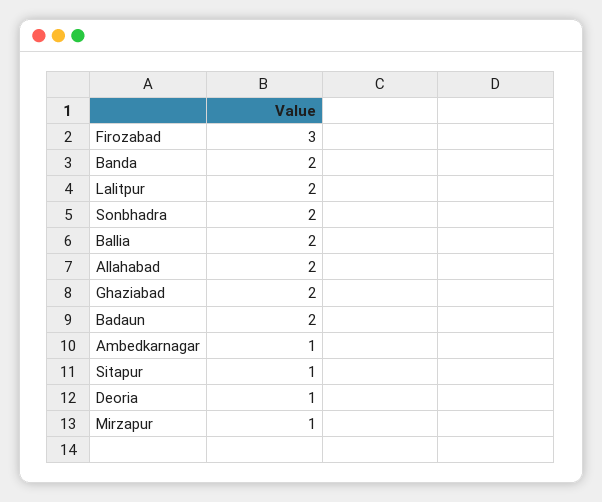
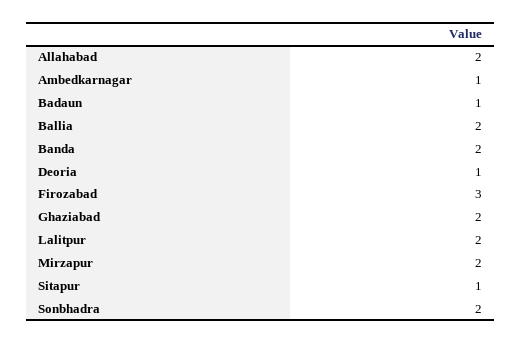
Badaun: 2 -> 1
Mirzapur: 1 -> 2

